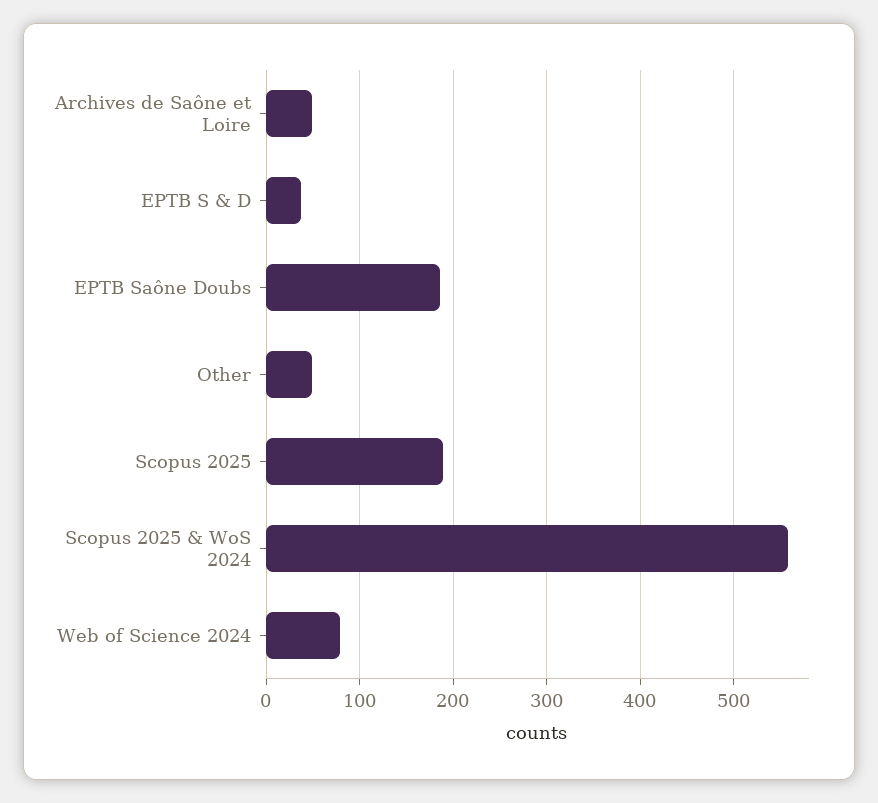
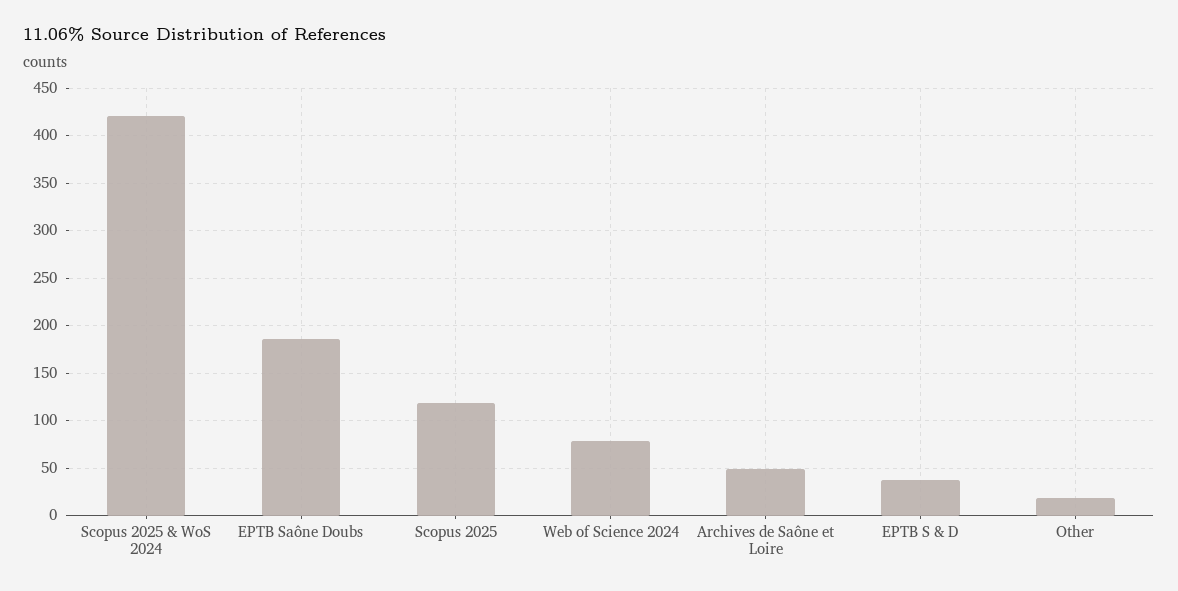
Other: 50 -> 20
Scopus 2025: 190 -> 120
Scopus 2025 & WoS 2024: 560 -> 420

